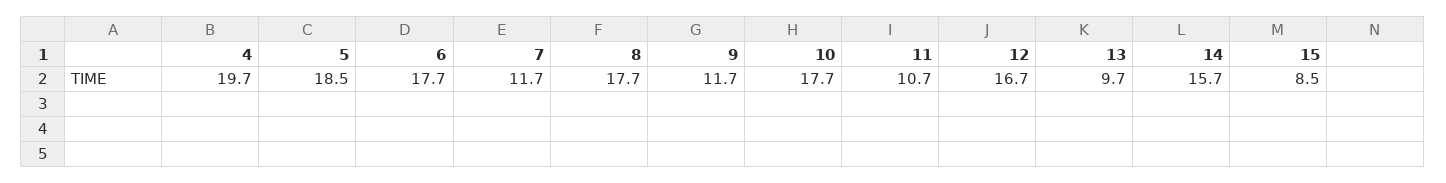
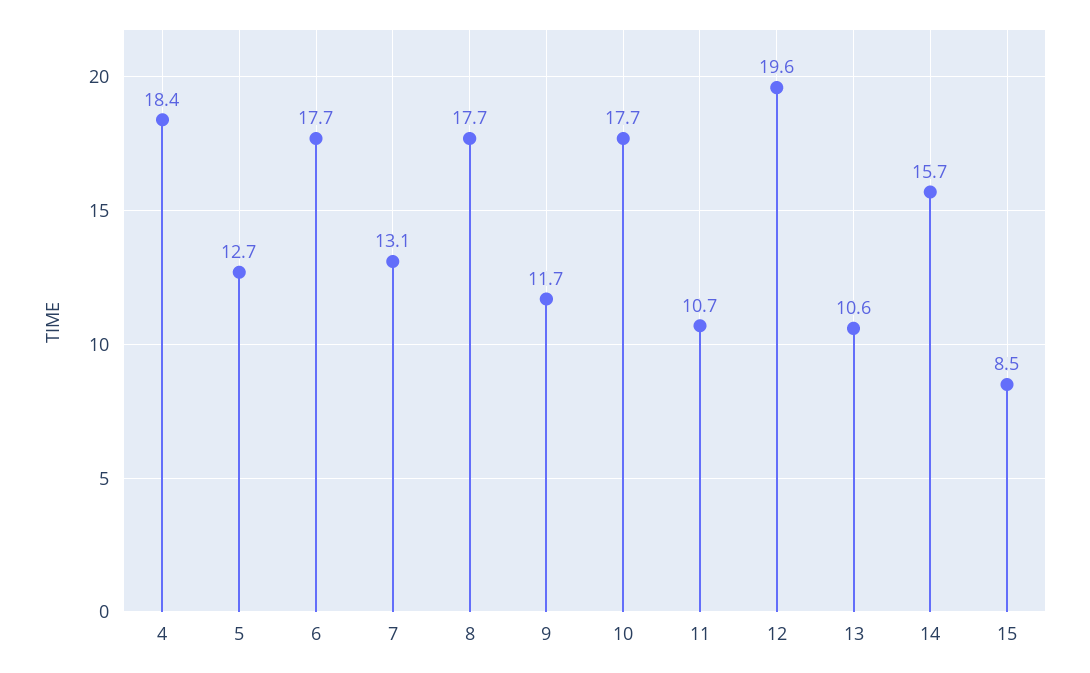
4: 19.7 -> 18.4
5: 18.5 -> 12.7
7: 11.7 -> 13.1
12: 16.7 -> 19.6
13: 9.7 -> 10.6

